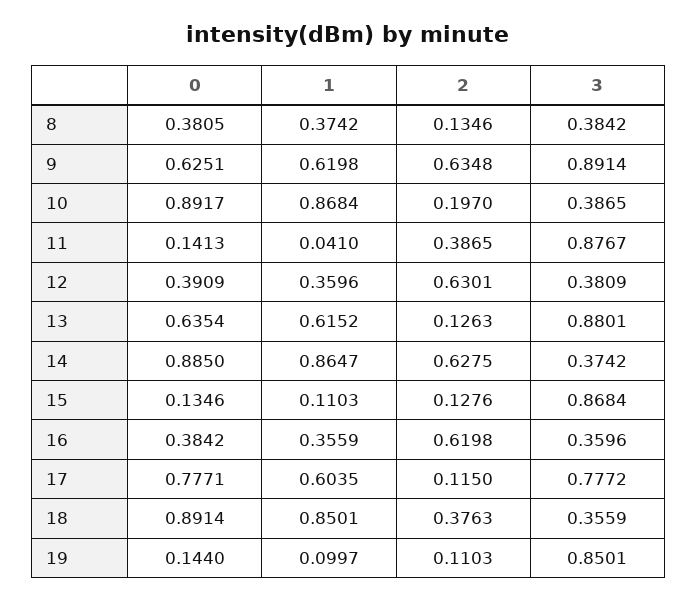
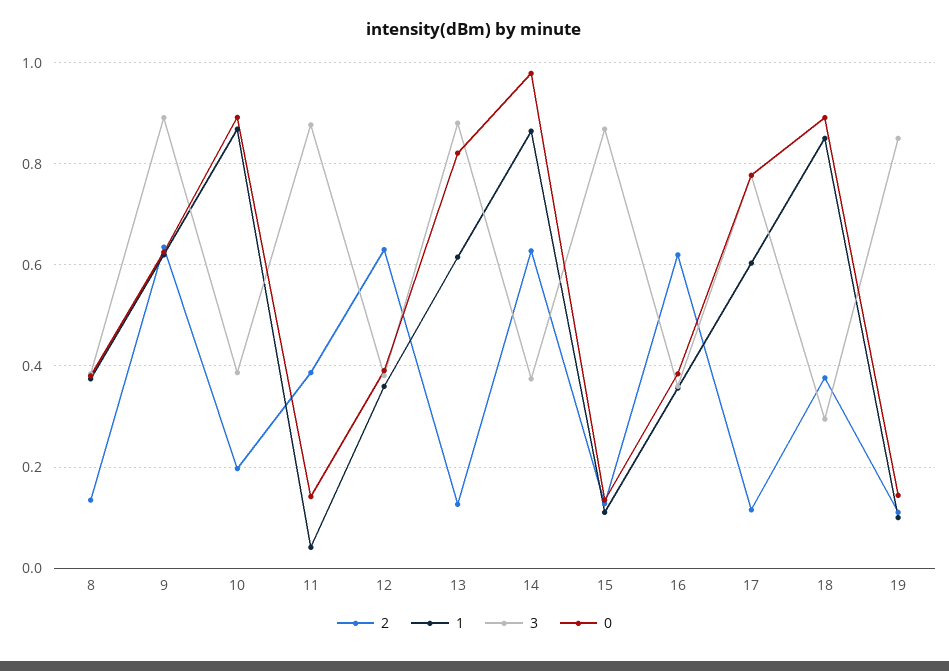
0, 13: 0.6354 -> 0.82
0, 14: 0.885 -> 0.98
3, 18: 0.3559 -> 0.3

